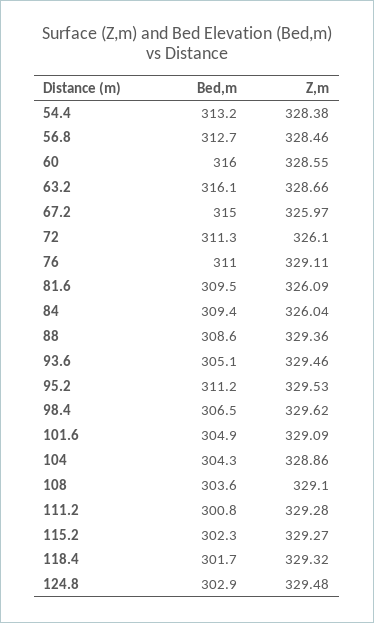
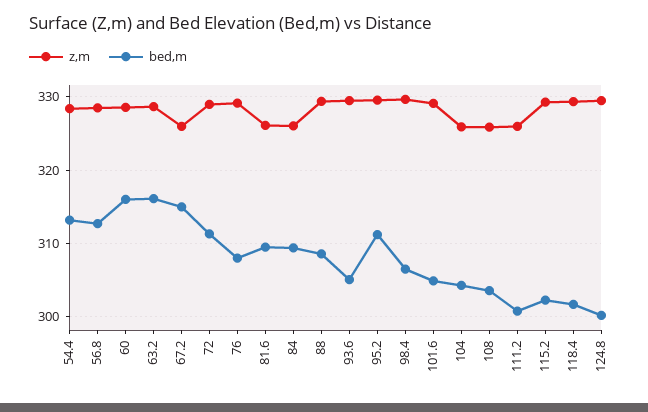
Z,m, 72: 326.1 -> 329
Bed,m, 76: 311 -> 308
Z,m, 104: 328.86 -> 326
Z,m, 108: 329.1 -> 326
Z,m, 111.2: 329.28 -> 326
Bed,m, 124.8: 302.9 -> 300

